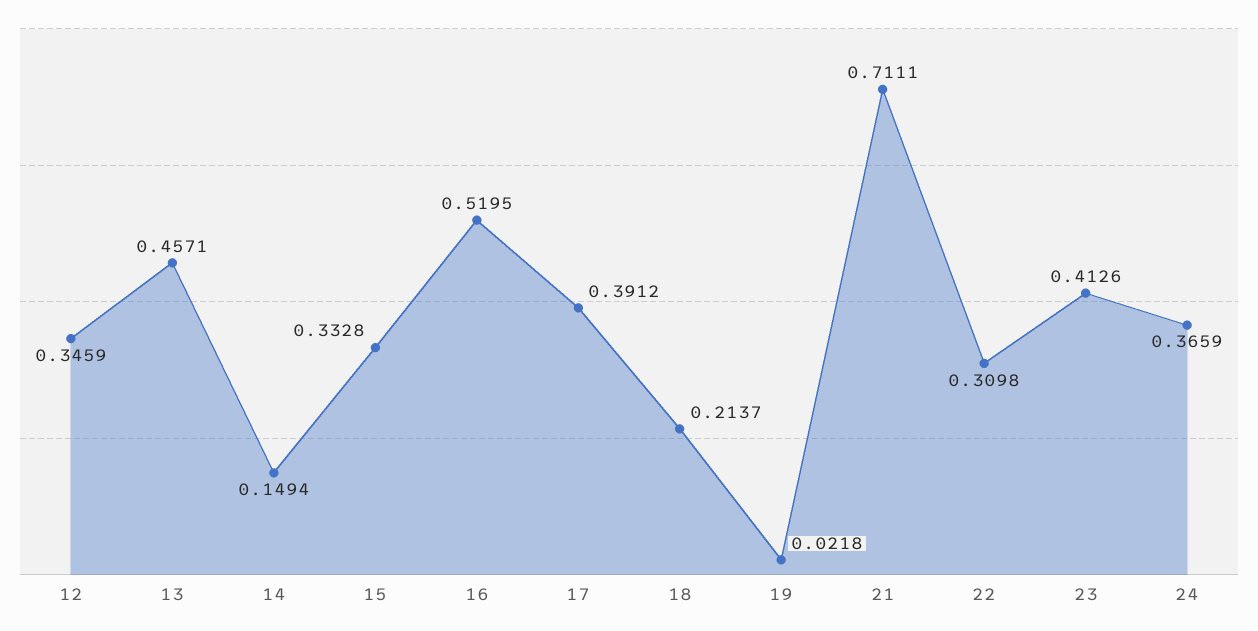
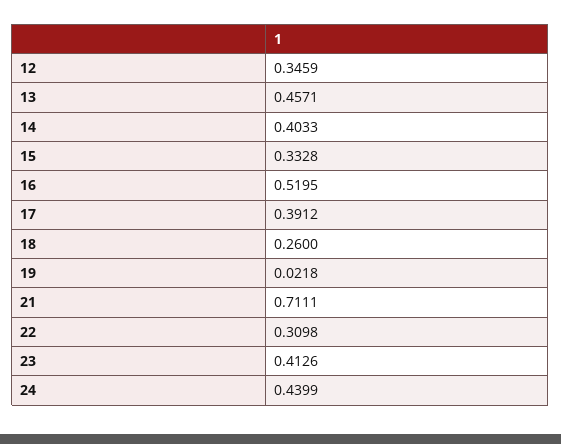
14: 0.1494 -> 0.4033
18: 0.2137 -> 0.26
24: 0.3659 -> 0.4399

